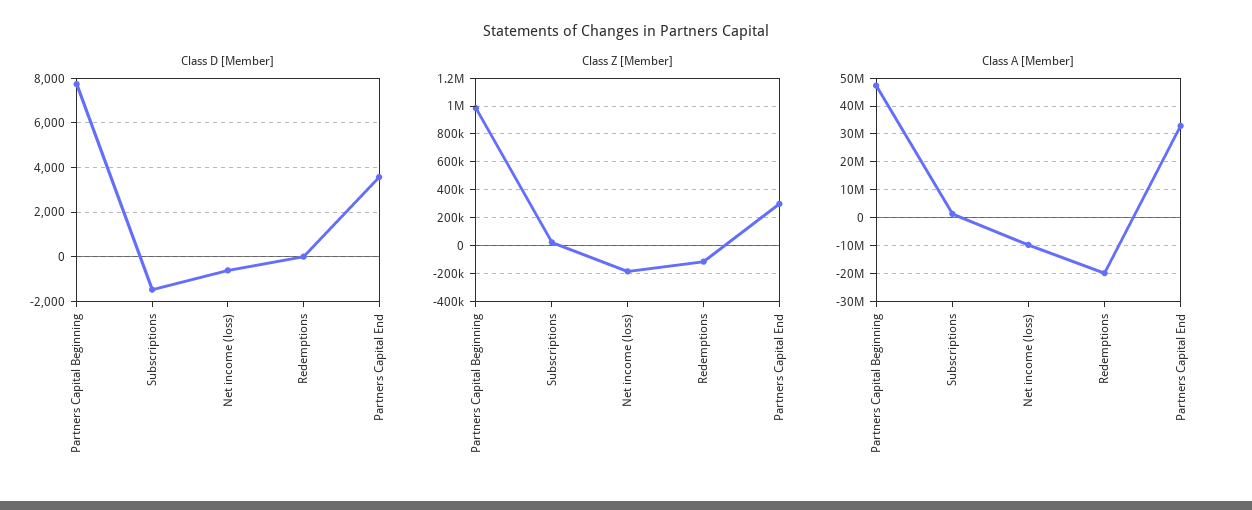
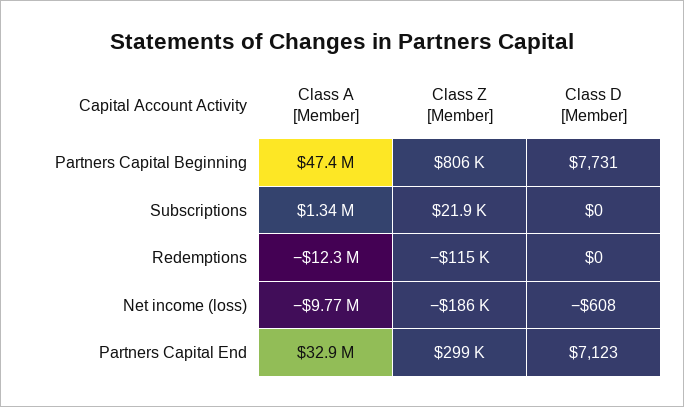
Class D [Member], Subscriptions: -1500 -> 0
Class D [Member], Partners Capital End: 3500 -> 7123
Class Z [Member], Partners Capital Beginning: 1000000 -> 806000
Class A [Member], Redemptions: -20000000 -> -12300000

